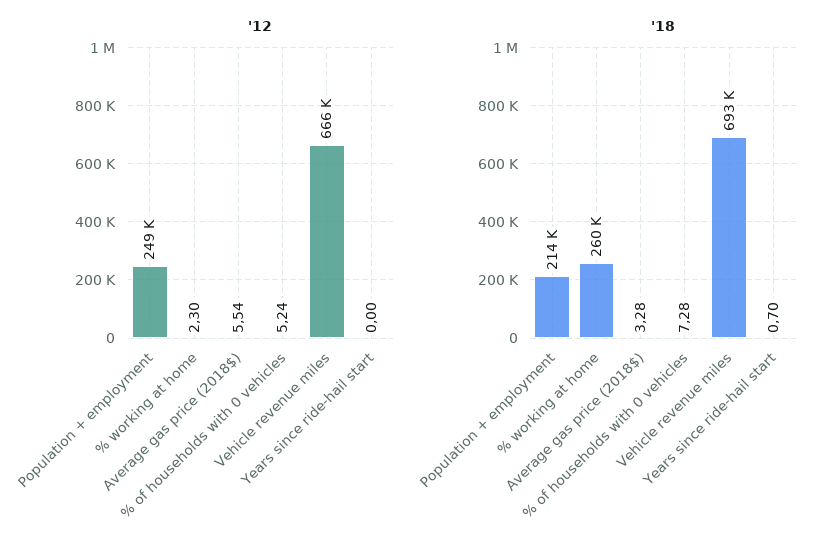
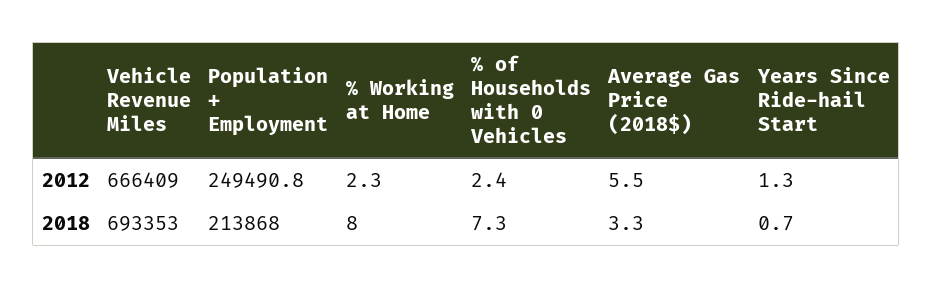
'12, % of households with 0 vehicles: 5.24 -> 2.4
'12, Years since ride-hail start: 0 -> 1.3
'18, % working at home: 260000 -> 8

